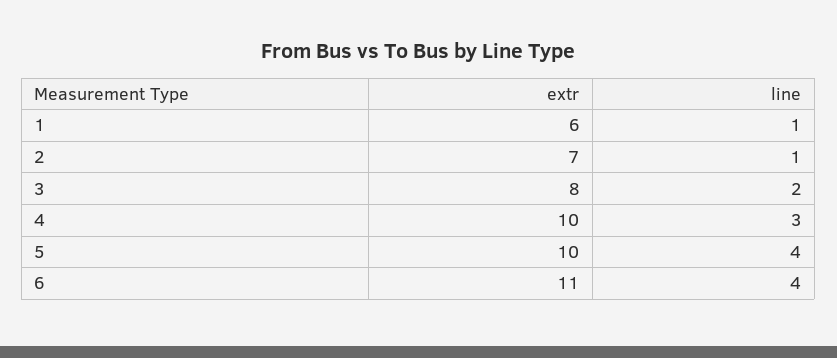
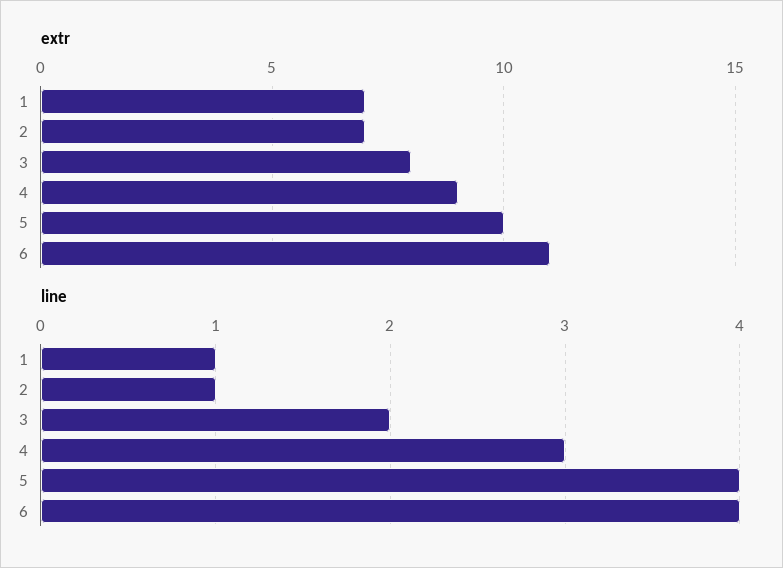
extr, 1: 6 -> 7
extr, 4: 10 -> 9

